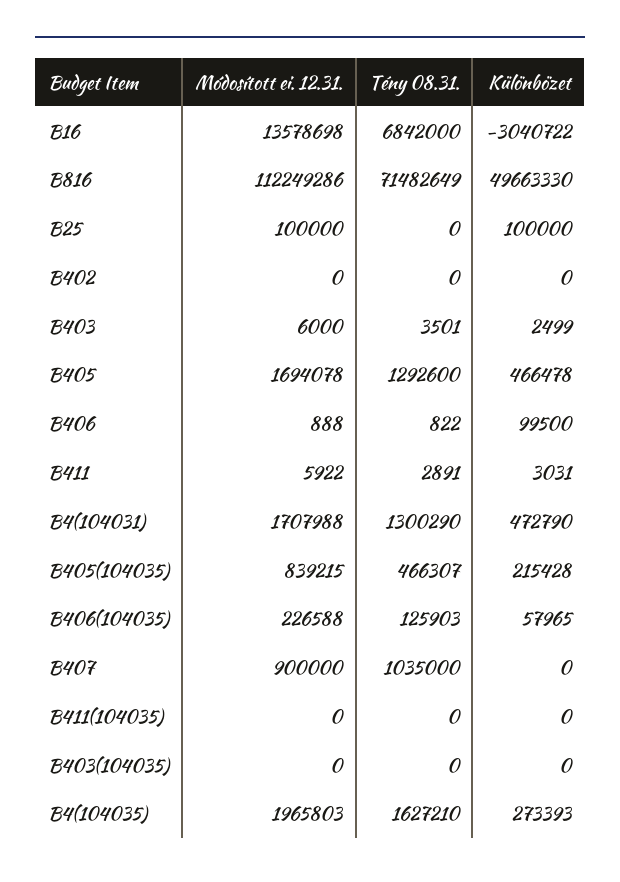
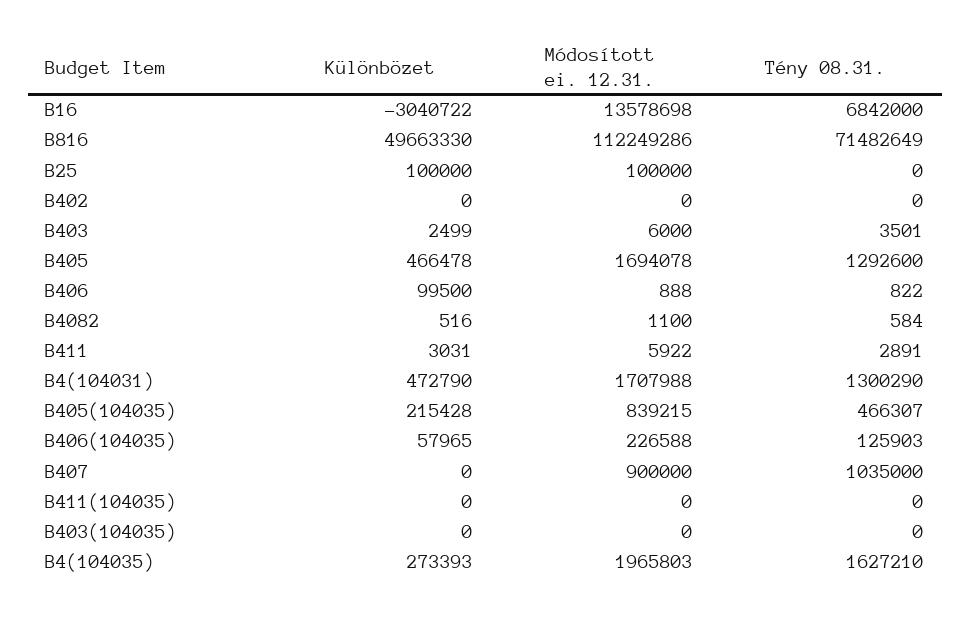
Különbözet, B4082: none -> 516
Módosított ei. 12.31., B4082: none -> 1100
Tény 08.31., B4082: none -> 584

